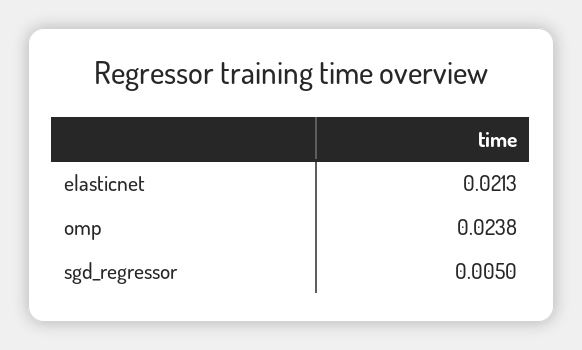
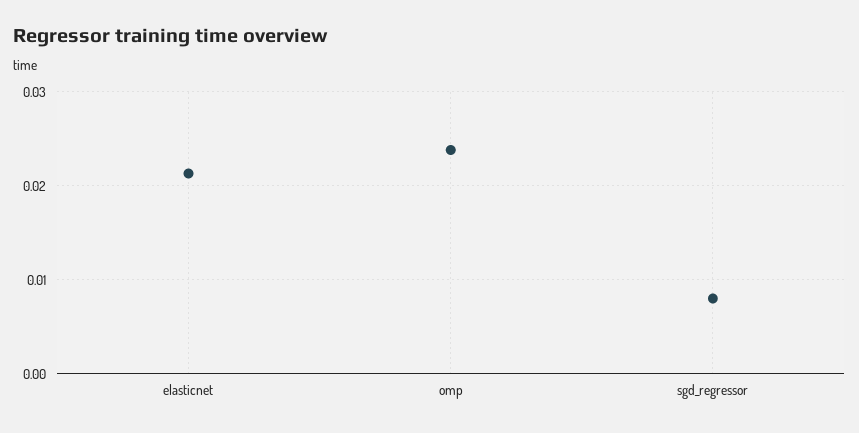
sgd_regressor: 0.005 -> 0.008

